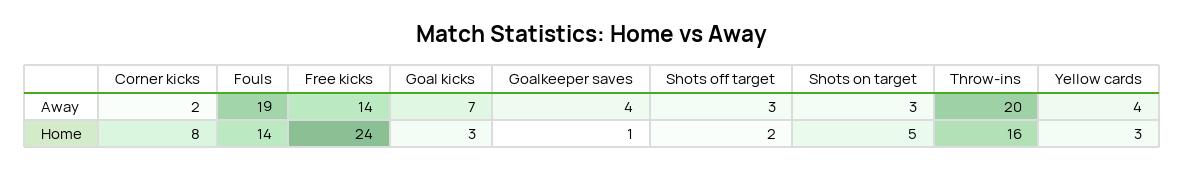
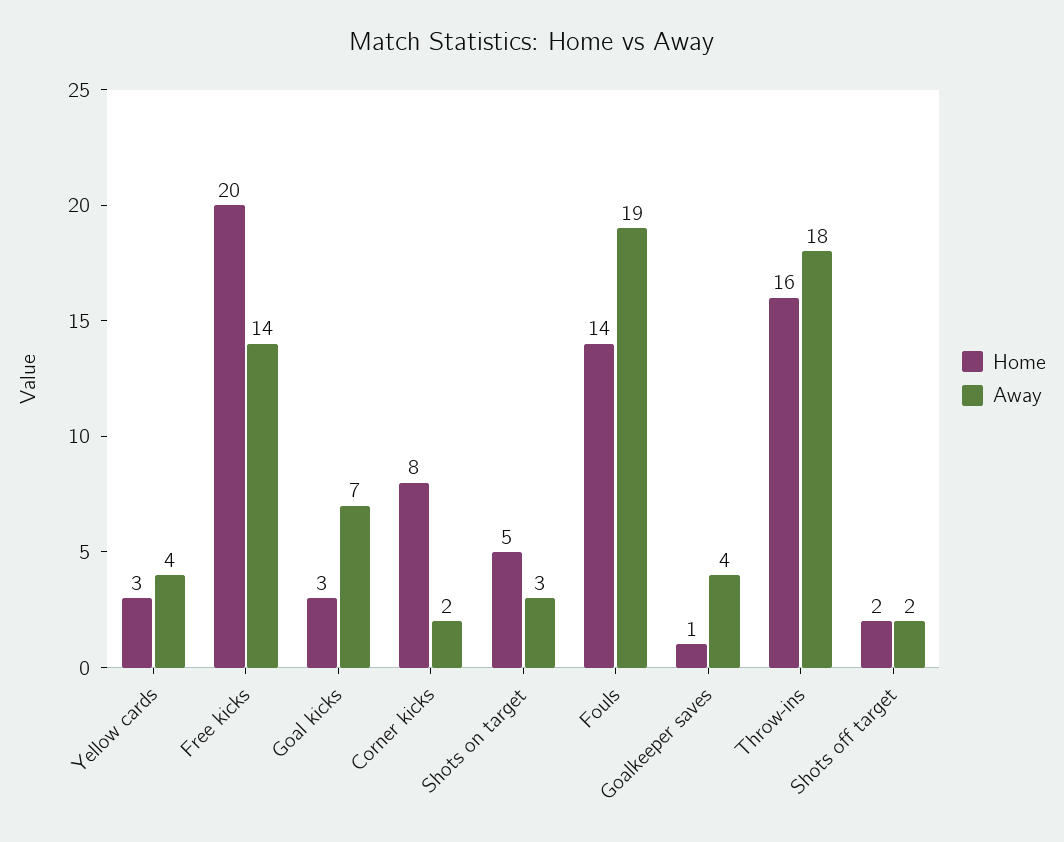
Away, Shots off target: 3 -> 2
Away, Throw-ins: 20 -> 18
Home, Free kicks: 24 -> 20

